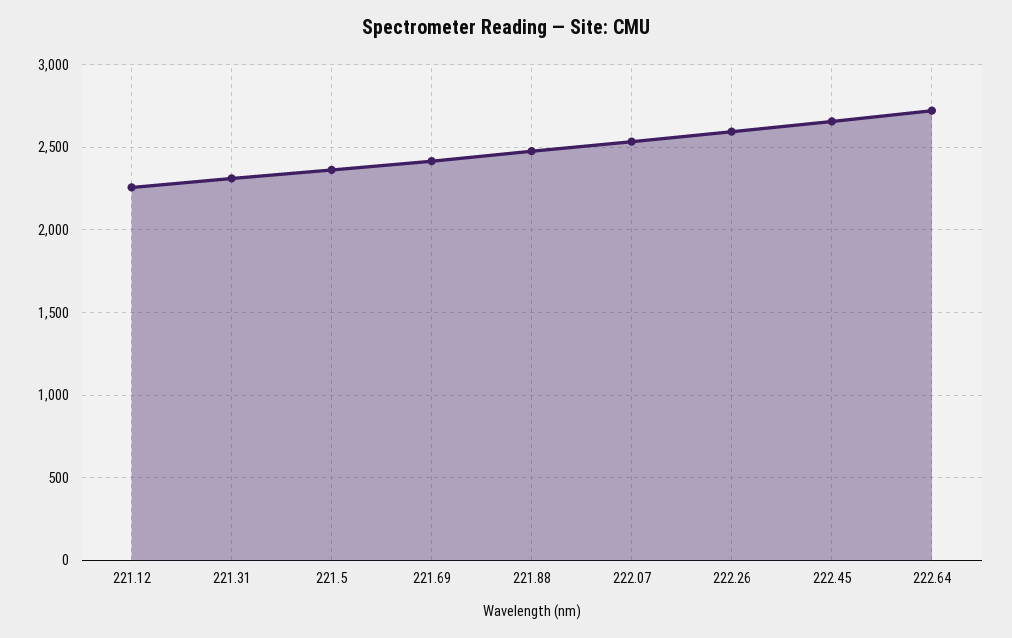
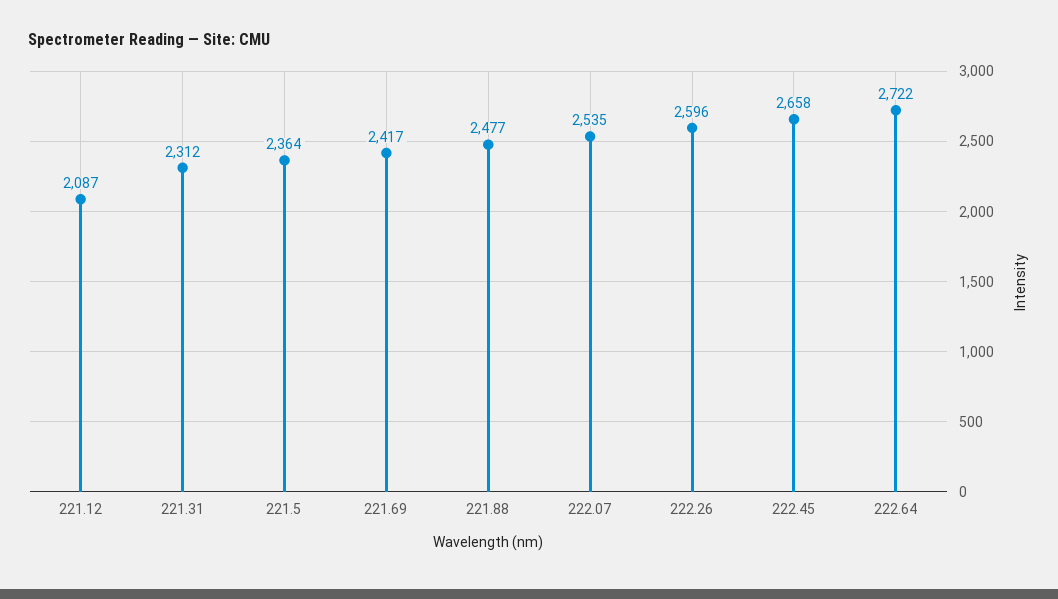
221.12: 2250 -> 2087

